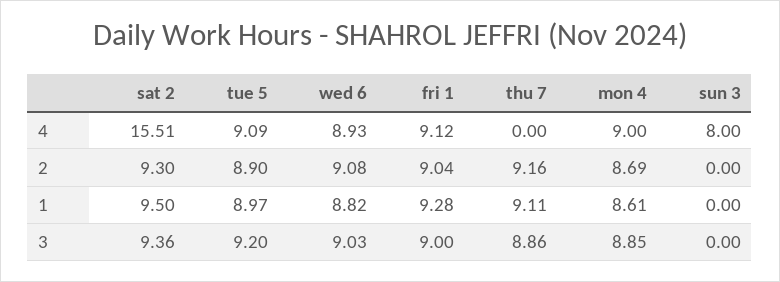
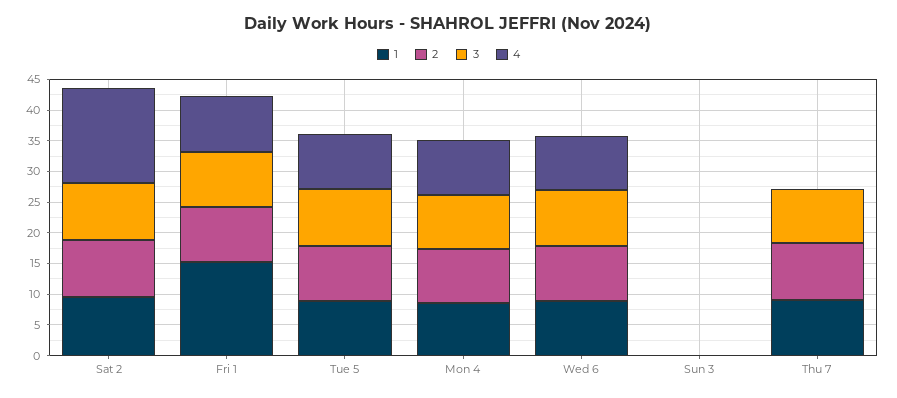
4, sun 3: 8 -> 0
1, fri 1: 9.28 -> 15

